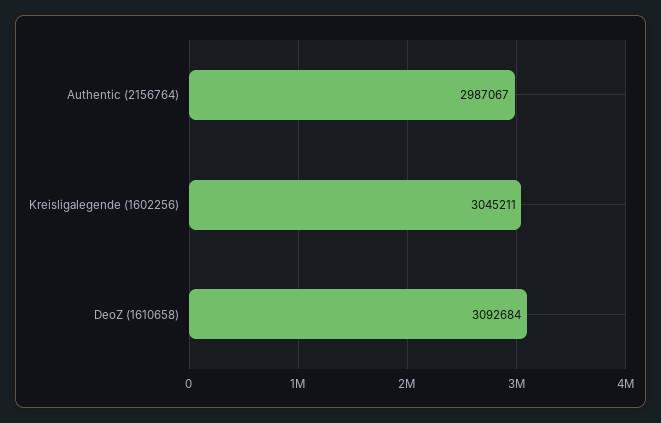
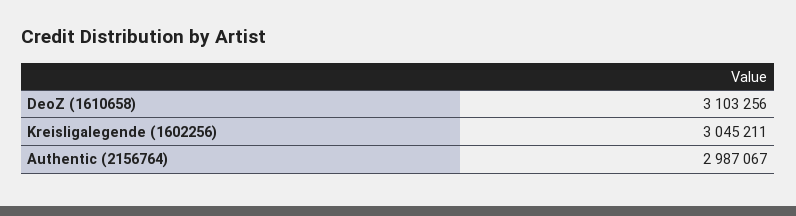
DeoZ (1610658): 3092684 -> 3103256

